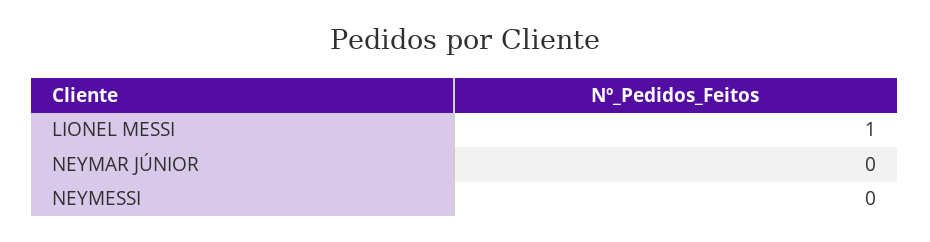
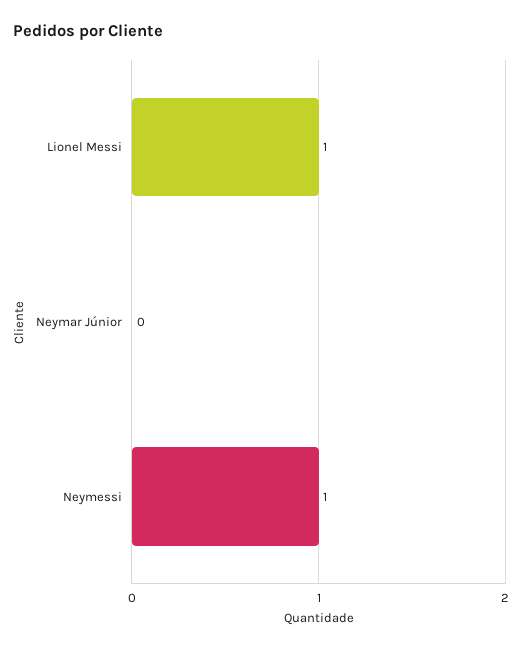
NEYMESSI: 0 -> 1

